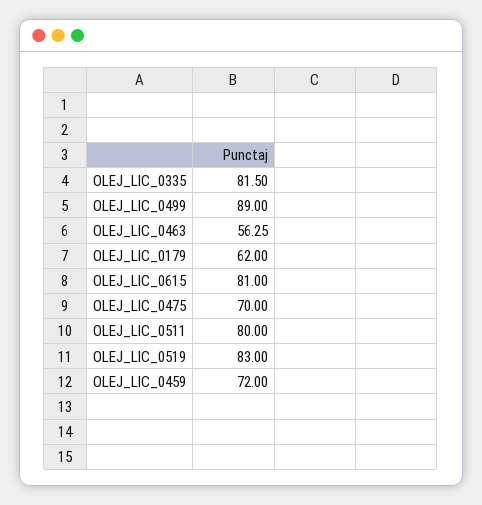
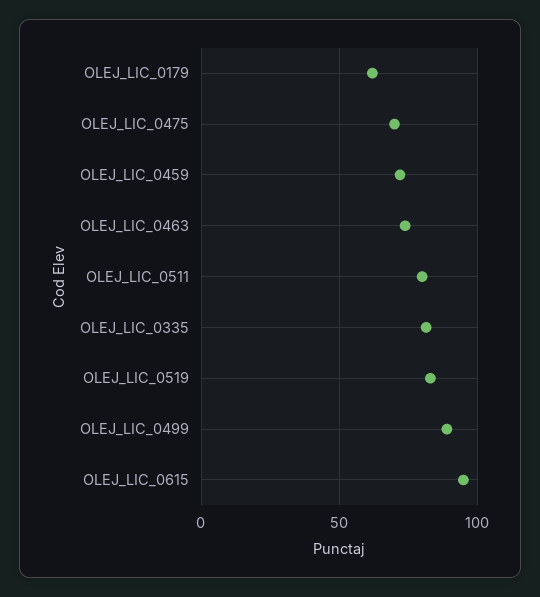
OLEJ_LIC_0463: 56.25 -> 75
OLEJ_LIC_0615: 81 -> 95

